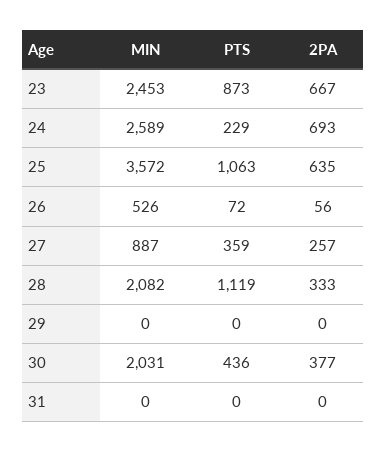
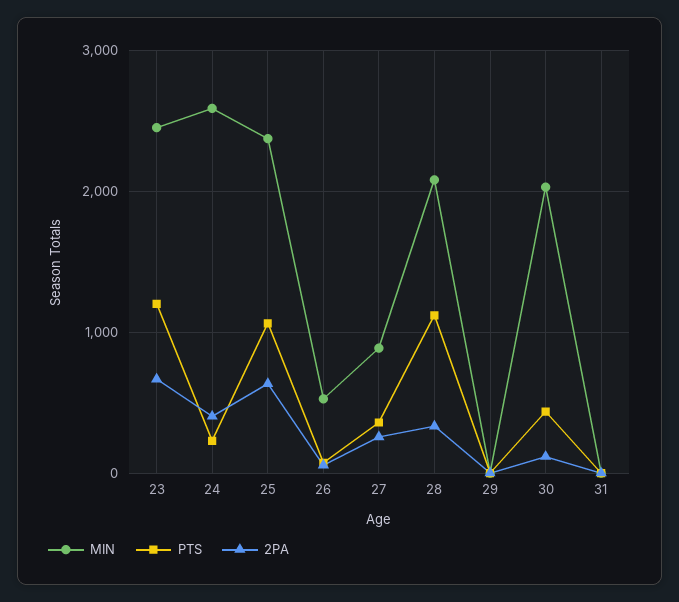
PTS, 23: 873 -> 1200
2PA, 24: 693 -> 400
MIN, 25: 3572 -> 2400
2PA, 30: 377 -> 100

